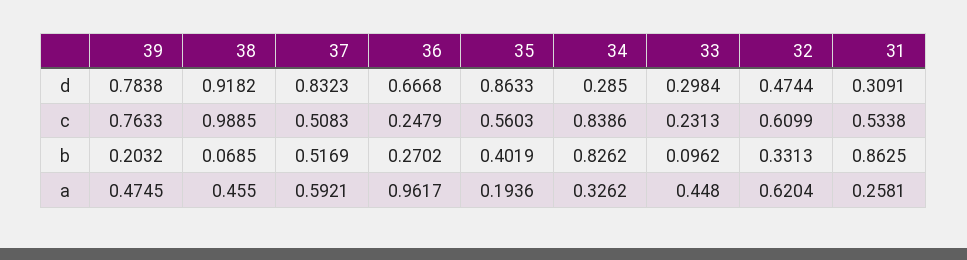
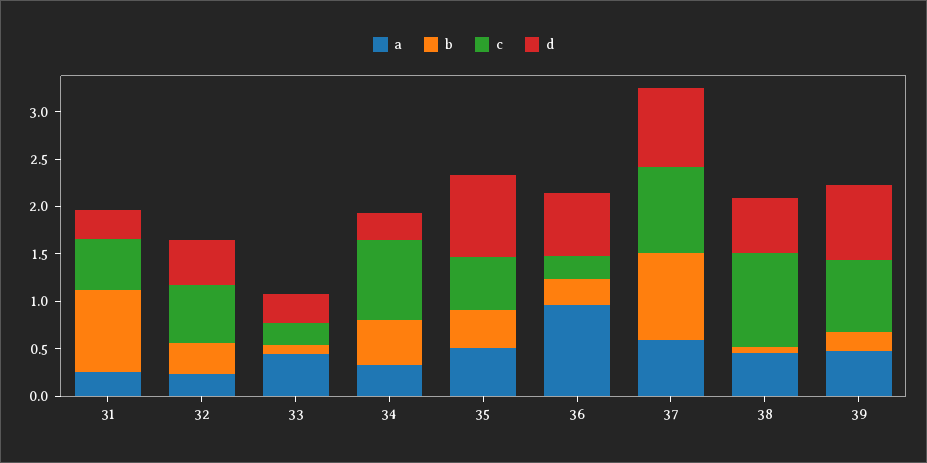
d, 38: 0.9182 -> 0.6
c, 37: 0.5083 -> 0.9
b, 37: 0.5169 -> 0.9
b, 34: 0.8262 -> 0.5
a, 35: 0.1936 -> 0.5
a, 32: 0.6204 -> 0.2

